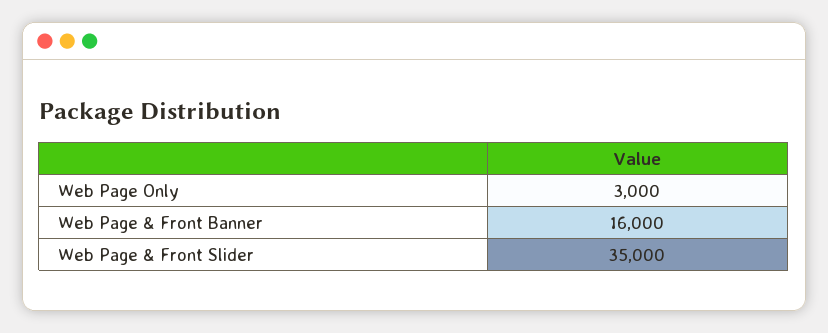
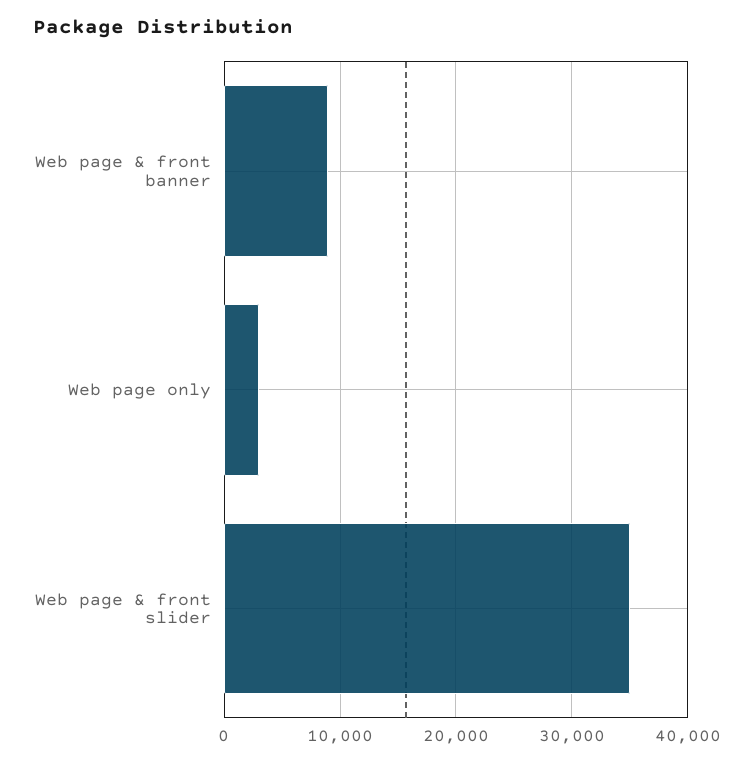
Web Page & Front Banner: 16000 -> 9000

